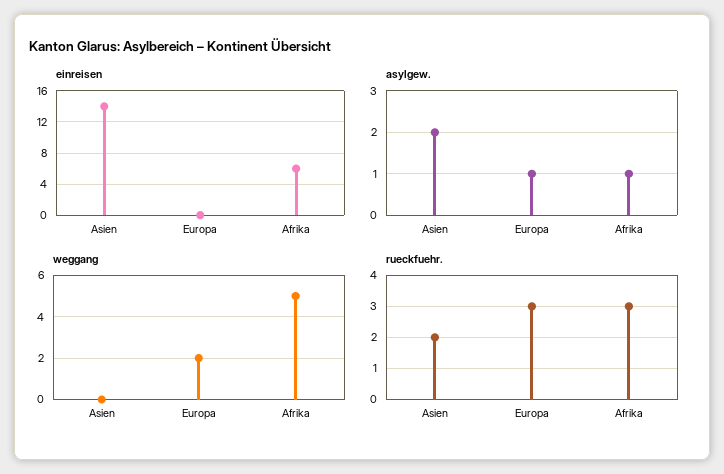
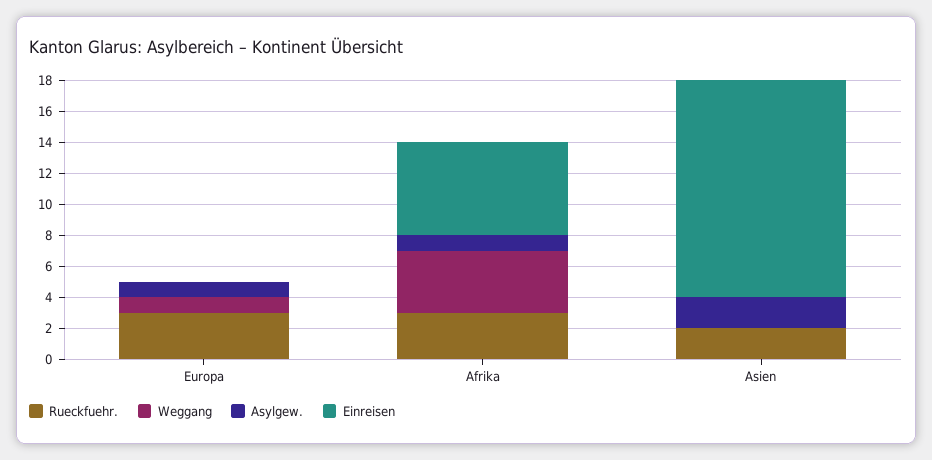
weggang, Europa: 2 -> 1
weggang, Afrika: 5 -> 4

